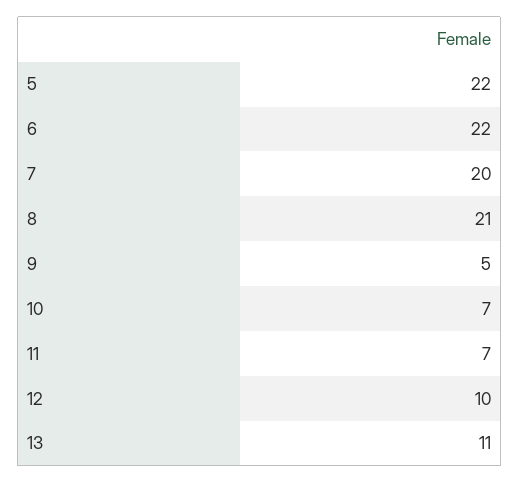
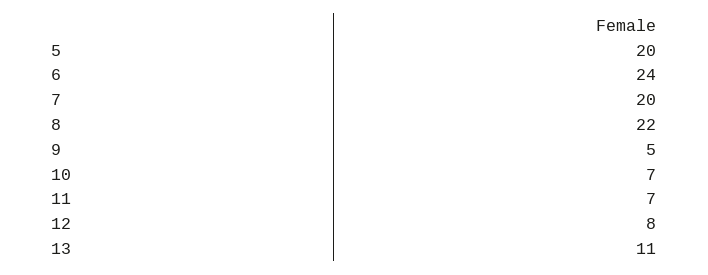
5: 22 -> 20
6: 22 -> 24
8: 21 -> 22
12: 10 -> 8

